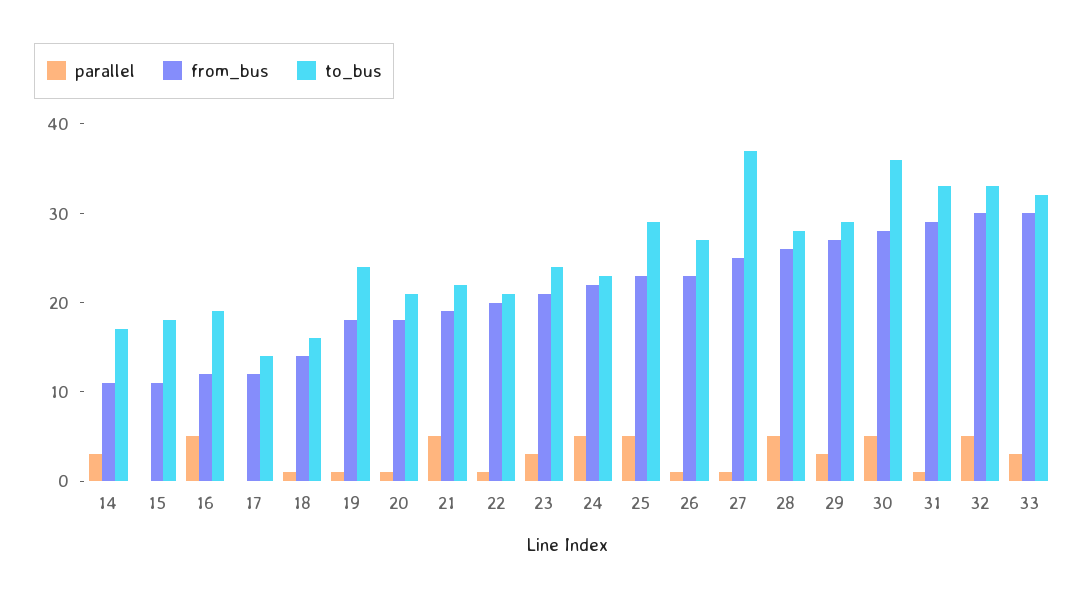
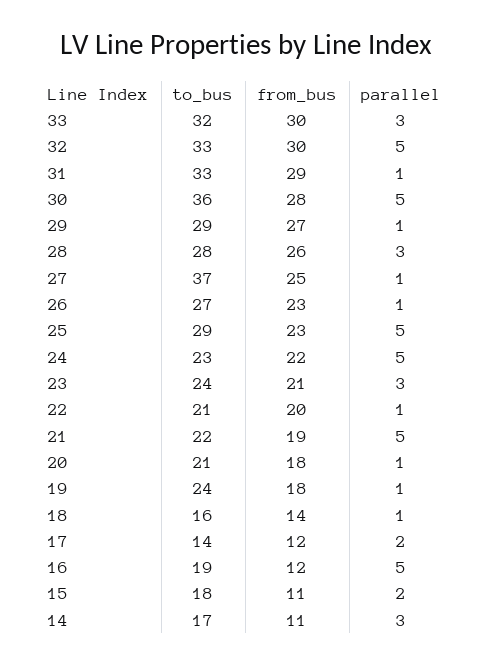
parallel, 15: 0 -> 2
parallel, 17: 0 -> 2
parallel, 28: 5 -> 3
parallel, 29: 3 -> 1

